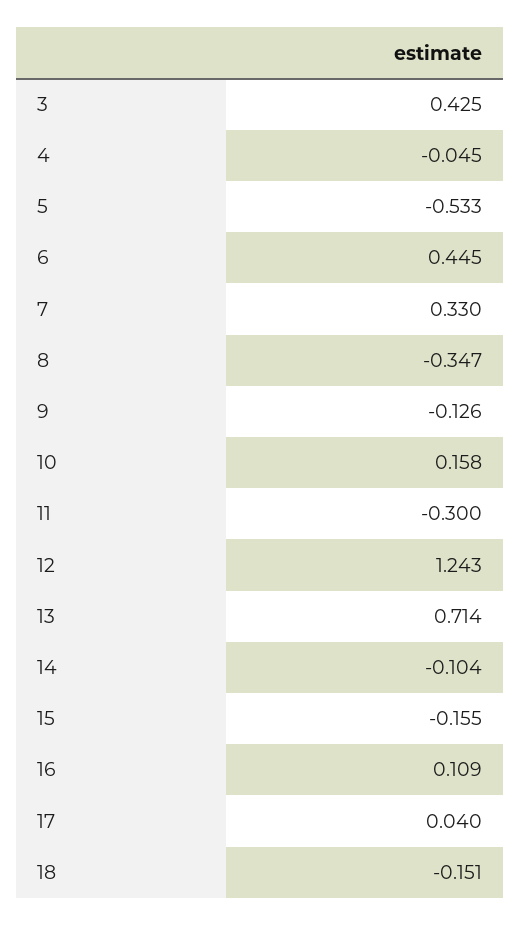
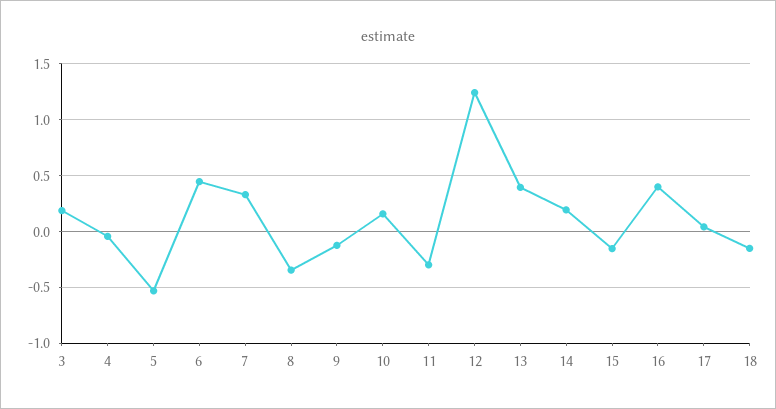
3: 0.425 -> 0.2
13: 0.714 -> 0.4
14: -0.104 -> 0.2
16: 0.109 -> 0.4

